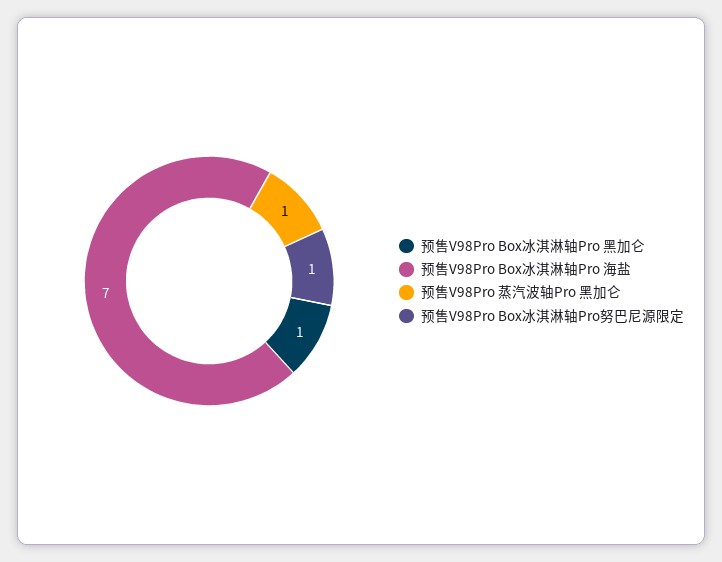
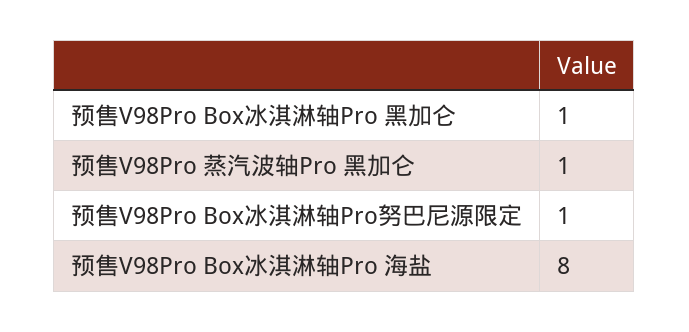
预售V98Pro Box冰淇淋轴Pro 海盐: 7 -> 8

